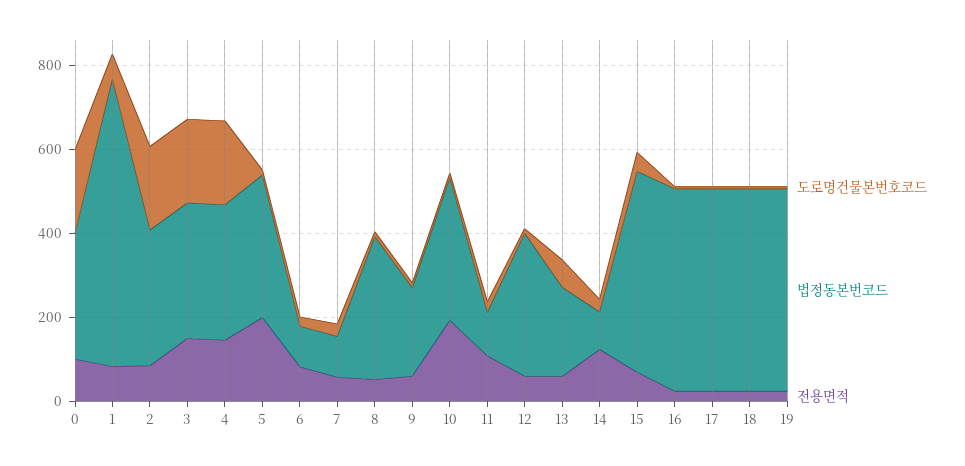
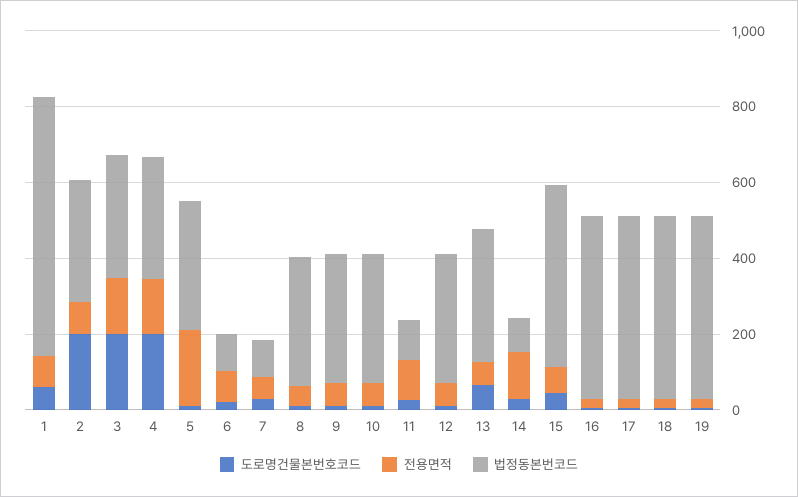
도로명건물본번호코드, 0: 200 -> none
법정동본번코드, 0: 300 -> none
전용면적, 0: 100 -> none
법정동본번코드, 9: 200 -> 350
전용면적, 10: 200 -> 50
법정동본번코드, 13: 200 -> 350

